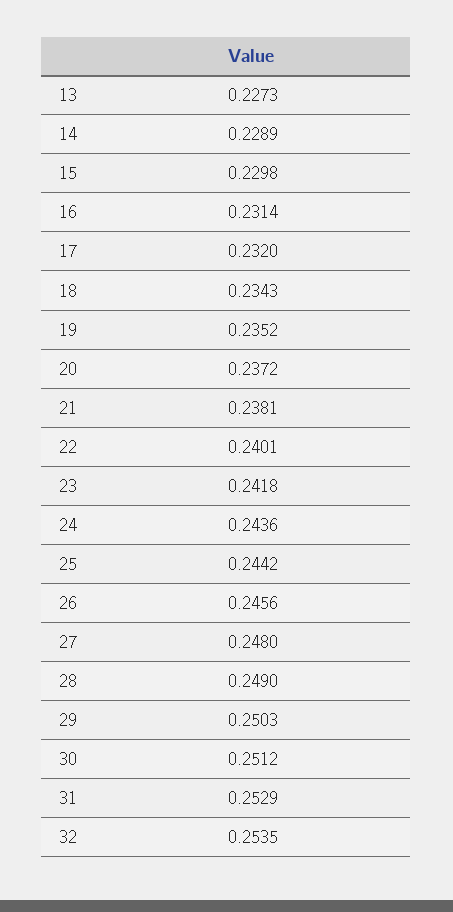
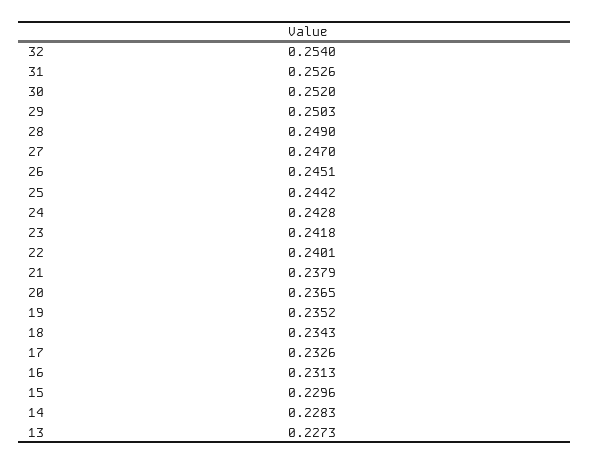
14: 0.2289 -> 0.2283
15: 0.2298 -> 0.2296
16: 0.2314 -> 0.2313
17: 0.232 -> 0.2326
20: 0.2372 -> 0.2365
21: 0.2381 -> 0.2379
24: 0.2436 -> 0.2428
26: 0.2456 -> 0.2451
27: 0.248 -> 0.247
30: 0.2512 -> 0.252
31: 0.2529 -> 0.2526
32: 0.2535 -> 0.254

